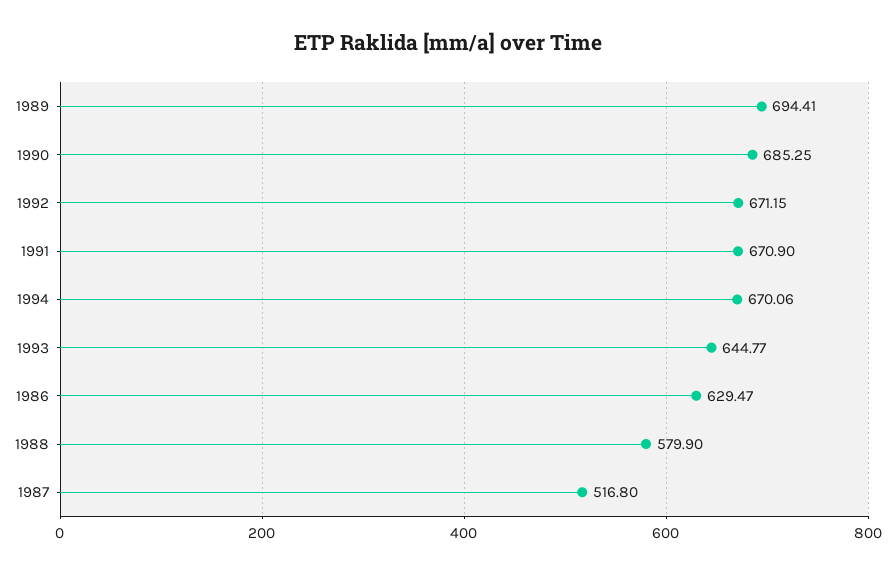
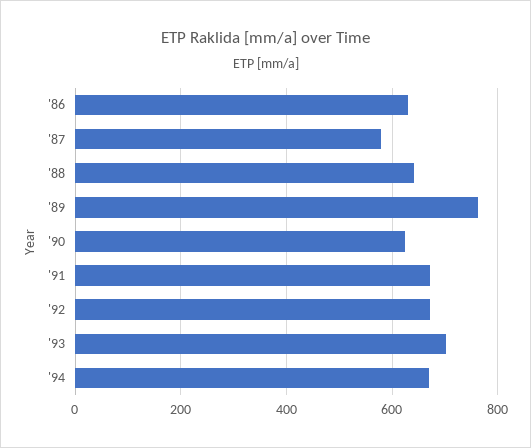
1989: 694.41 -> 760
1990: 685.25 -> 620
1993: 644.77 -> 700
1988: 579.9 -> 640
1987: 516.8 -> 580

